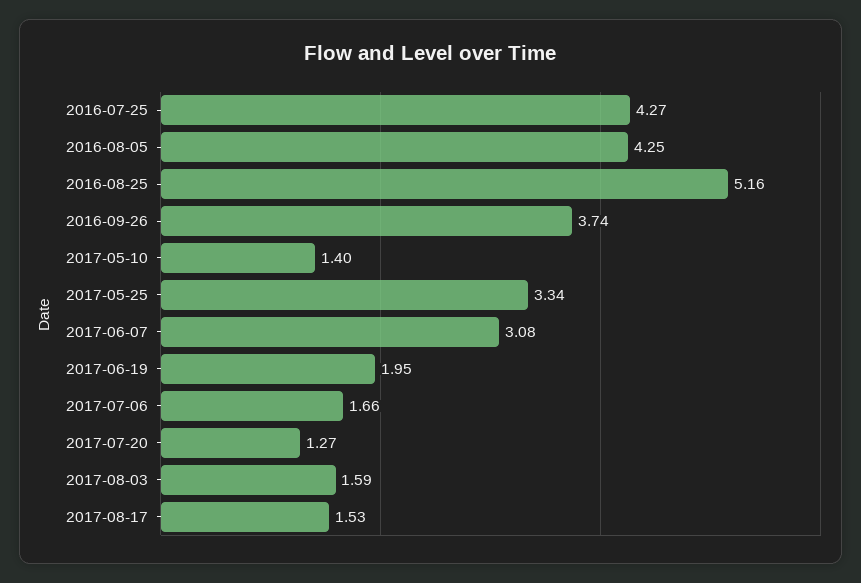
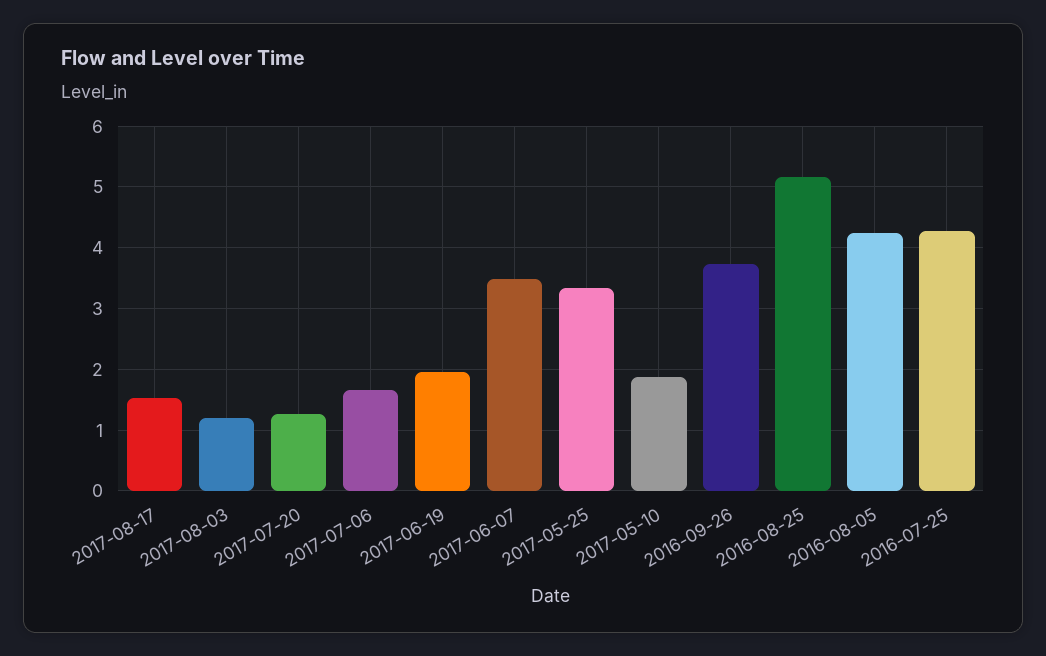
2017-05-10: 1.4 -> 1.9
2017-06-07: 3.08 -> 3.5
2017-08-03: 1.59 -> 1.2

